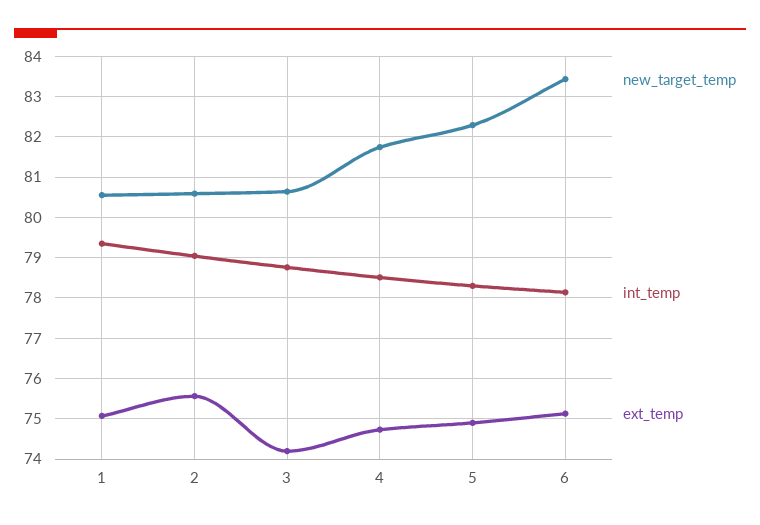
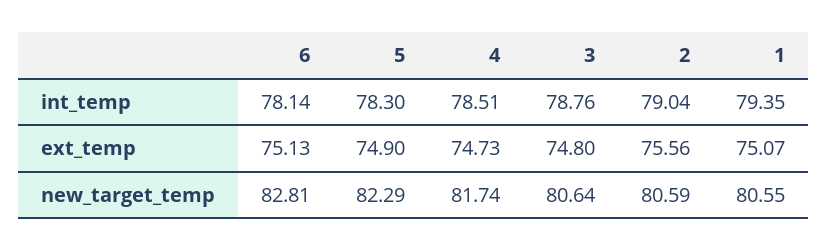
ext_temp, 3: 74.2 -> 74.8
new_target_temp, 6: 83.4 -> 82.81

